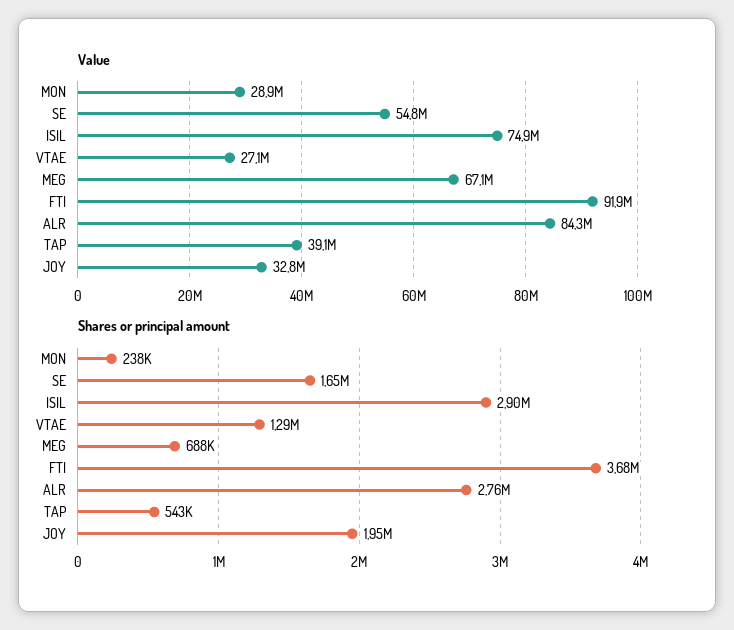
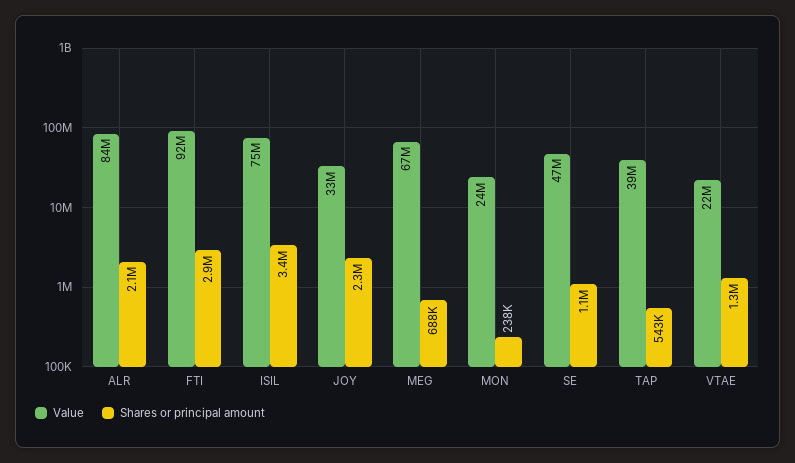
Value, MON: 28900000 -> 24000000
Value, SE: 54800000 -> 47000000
Value, VTAE: 27100000 -> 22000000
Shares or principal amount, SE: 1650000 -> 1100000
Shares or principal amount, ISIL: 2900000 -> 3400000
Shares or principal amount, FTI: 3680000 -> 2900000
Shares or principal amount, ALR: 2760000 -> 2100000
Shares or principal amount, JOY: 1950000 -> 2300000

